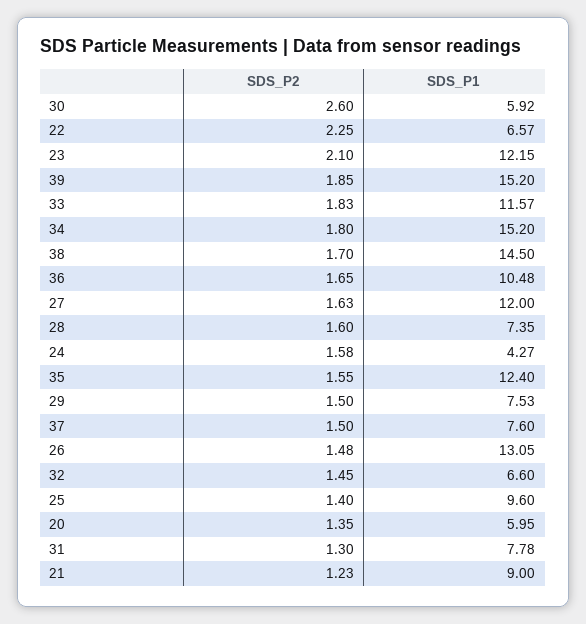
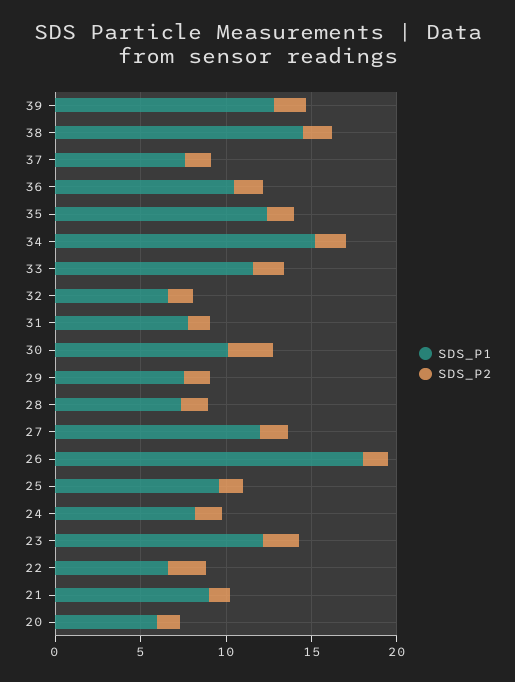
SDS_P1, 30: 5.92 -> 10
SDS_P1, 39: 15.2 -> 13
SDS_P1, 24: 4.27 -> 8
SDS_P1, 26: 13.05 -> 18

